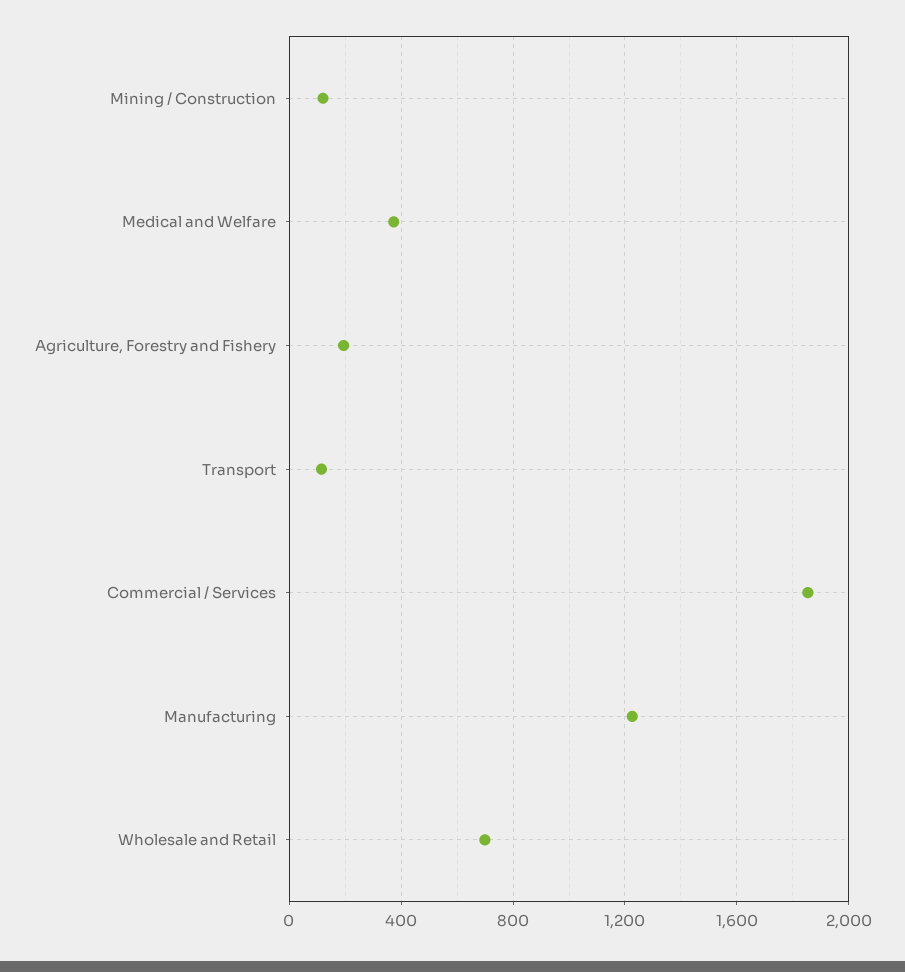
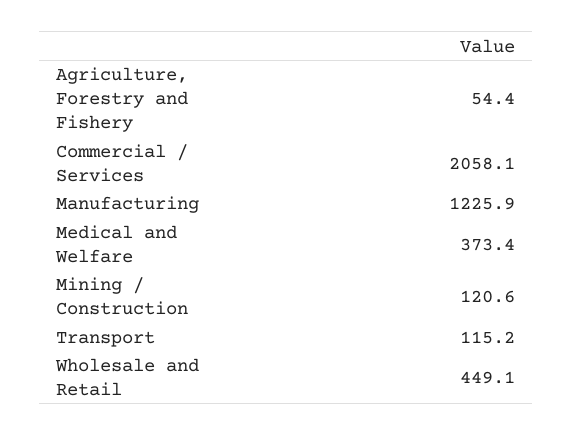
Agriculture, Forestry and Fishery: 200 -> 54.4
Commercial / Services: 1850 -> 2058.1
Wholesale and Retail: 700 -> 449.1

